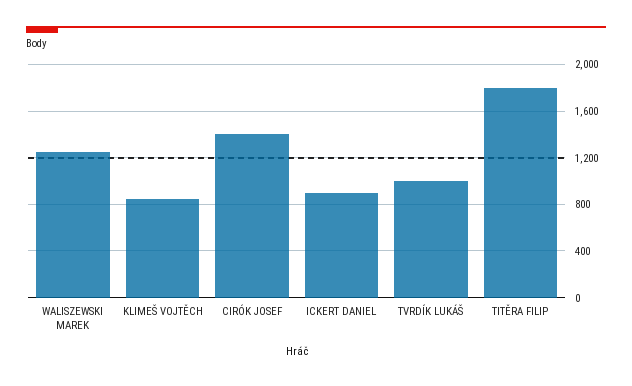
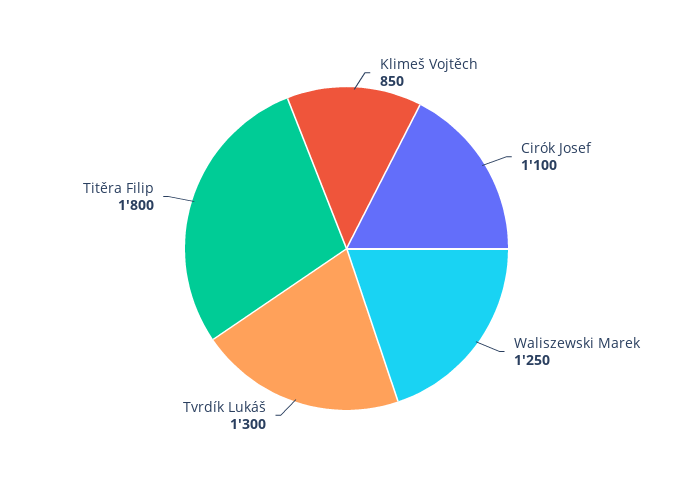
CIRÓK JOSEF: 1400 -> 1100
ICKERT DANIEL: 900 -> none
TVRDÍK LUKÁŠ: 1000 -> 1300

